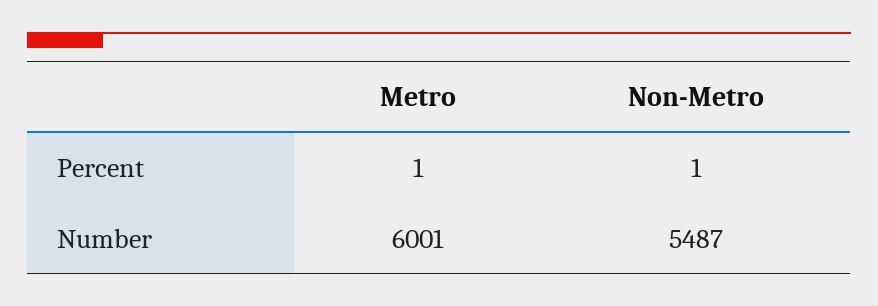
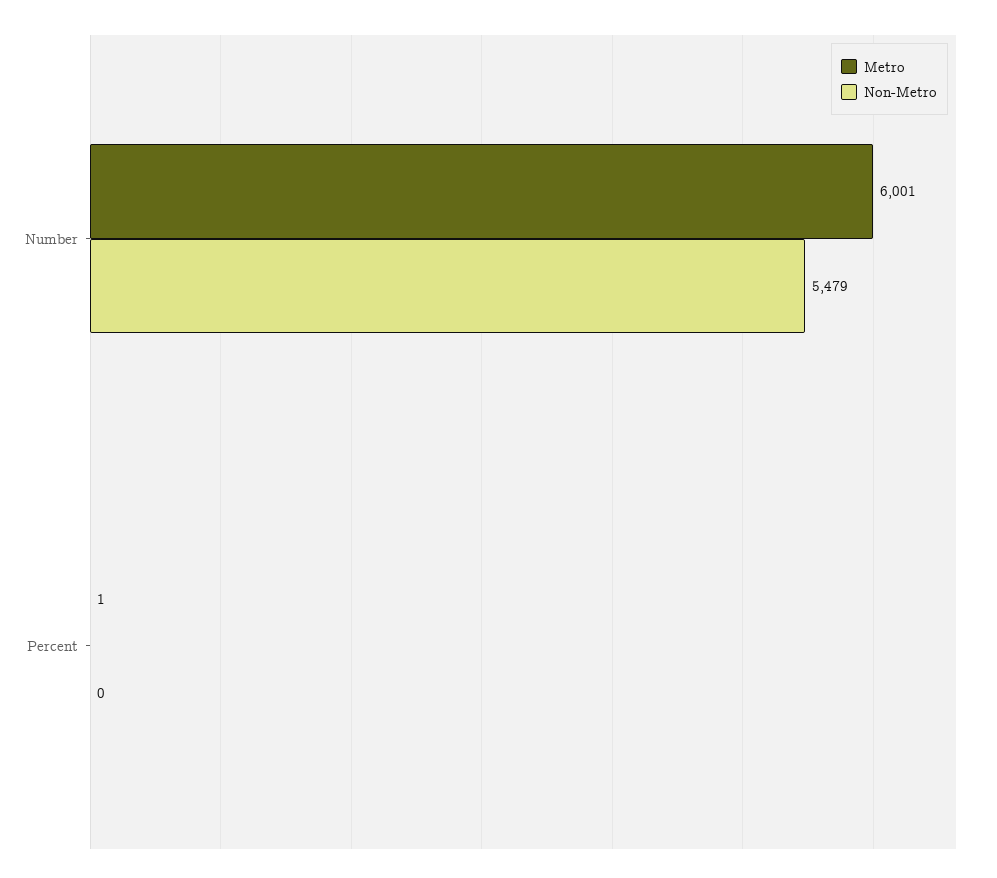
Non-Metro, Percent: 1 -> 0
Non-Metro, Number: 5487 -> 5479

